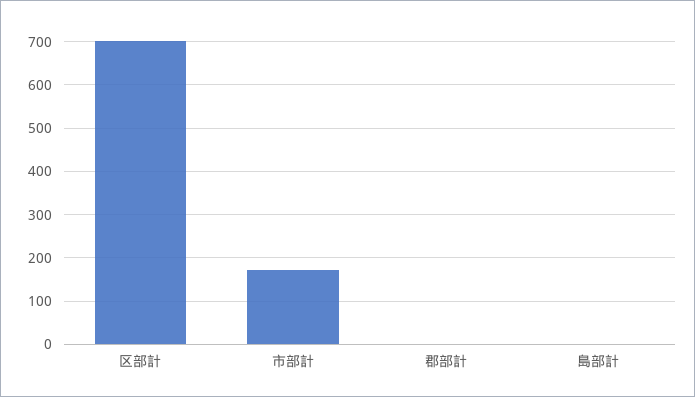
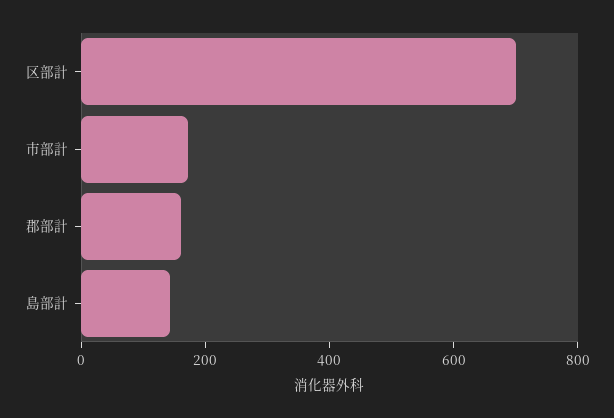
郡部計: 0 -> 150
島部計: 0 -> 150

